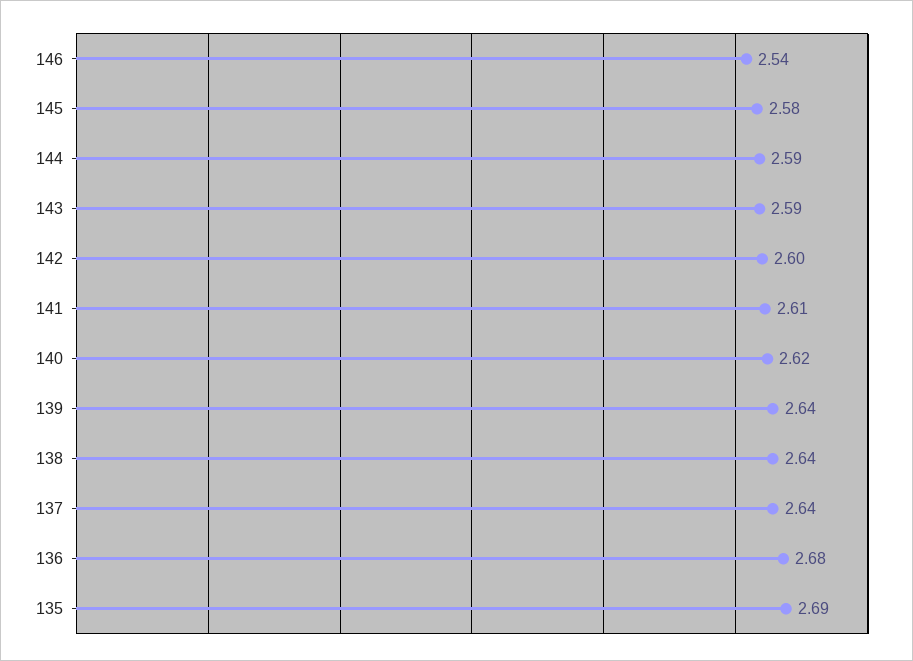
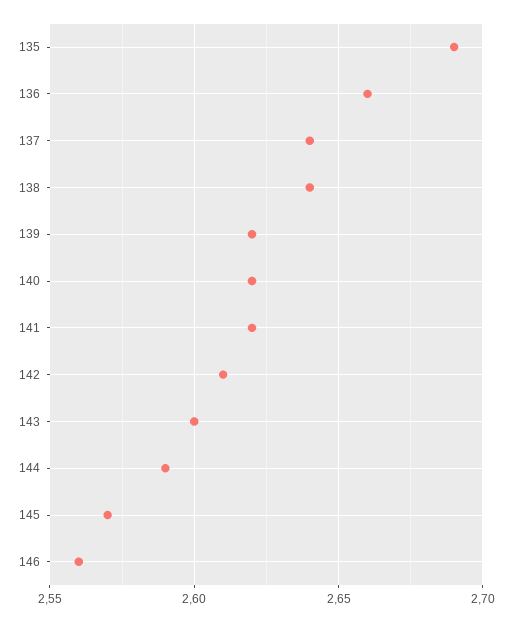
146: 2.54 -> 2.56
145: 2.58 -> 2.57
143: 2.59 -> 2.6
142: 2.6 -> 2.61
141: 2.61 -> 2.62
139: 2.64 -> 2.62
136: 2.68 -> 2.66

